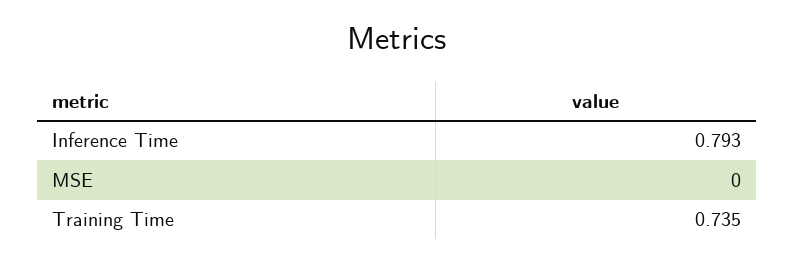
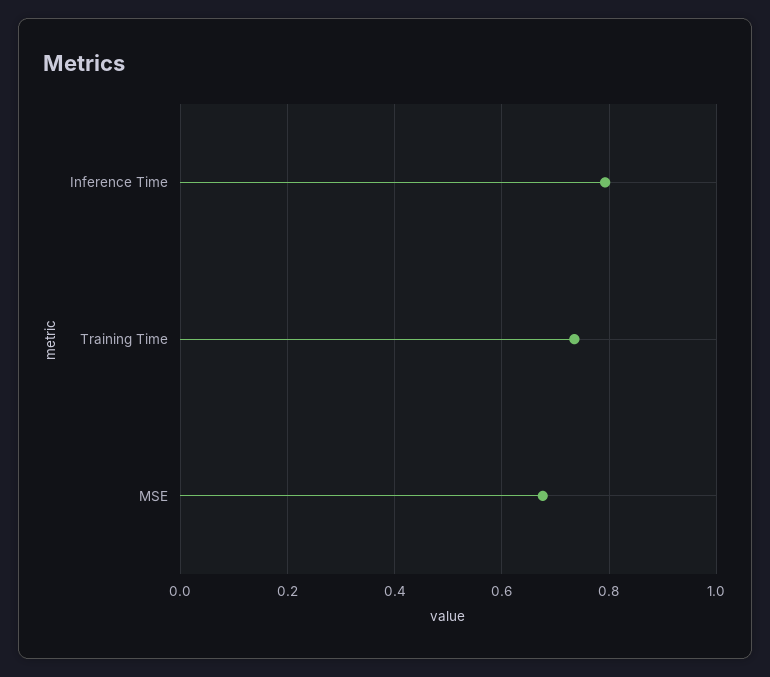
MSE: 0 -> 0.68

